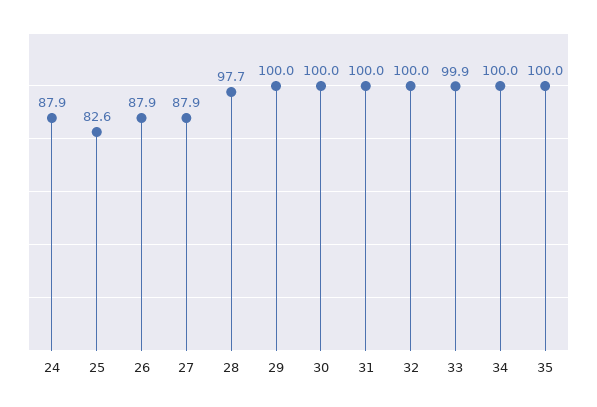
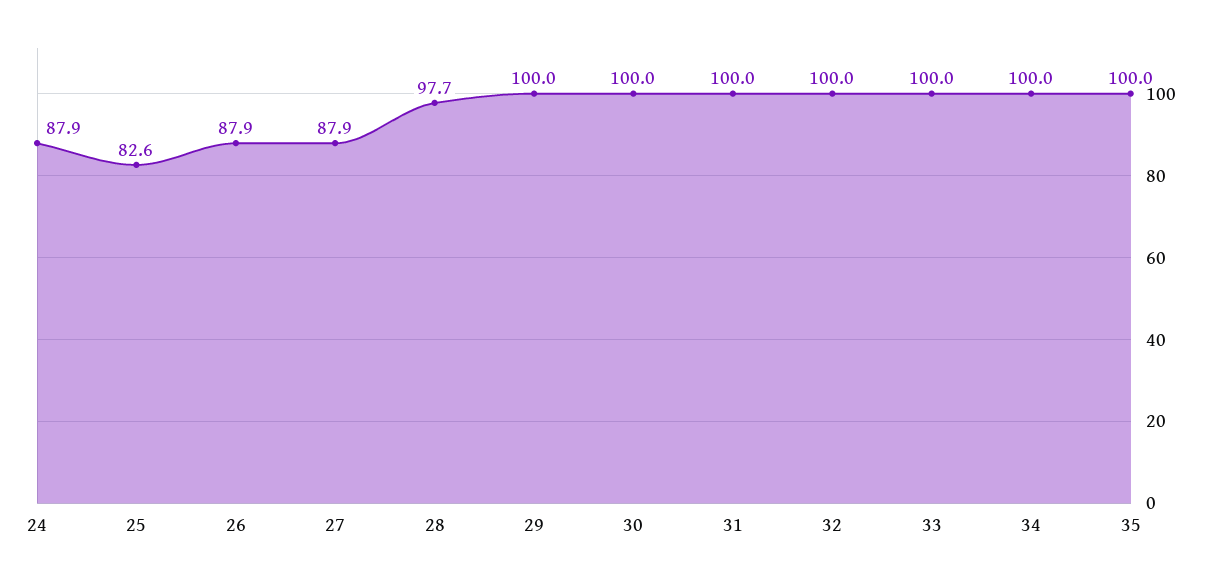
33: 99.9 -> 100

